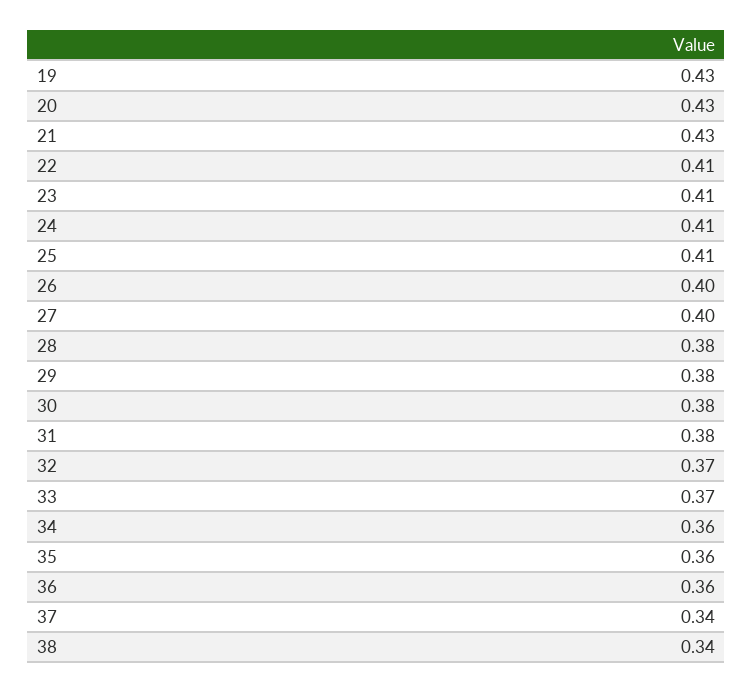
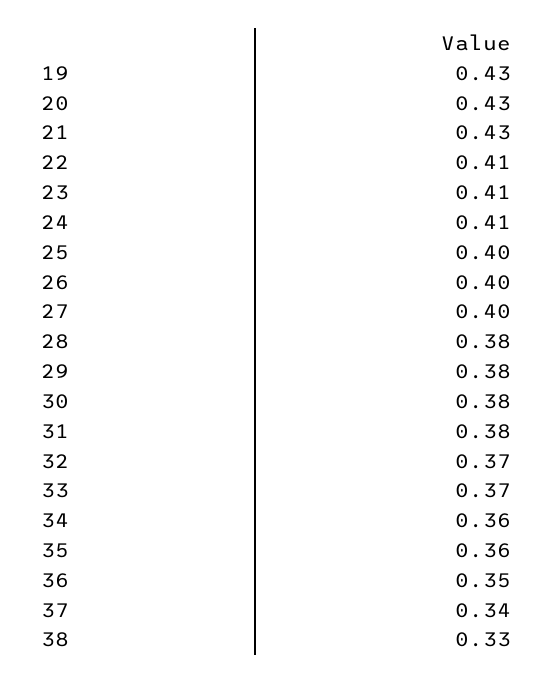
25: 0.41 -> 0.4
36: 0.36 -> 0.35
38: 0.34 -> 0.33

